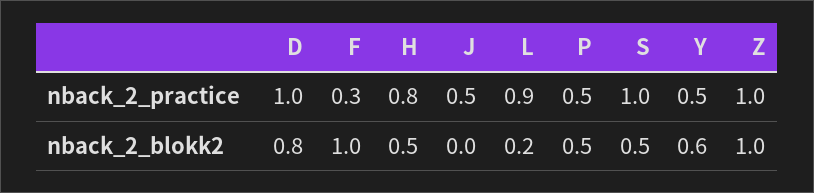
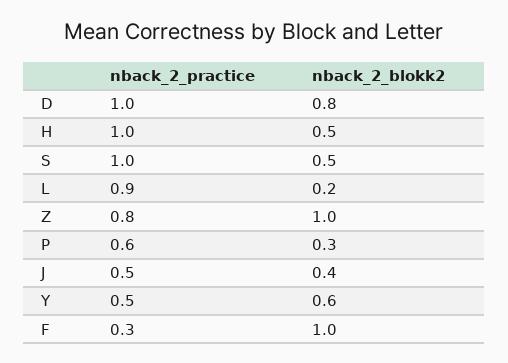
H, nback_2_practice: 0.8 -> 1
P, nback_2_practice: 0.5 -> 0.6
Z, nback_2_practice: 1 -> 0.8
J, nback_2_blokk2: 0 -> 0.4
P, nback_2_blokk2: 0.5 -> 0.3

